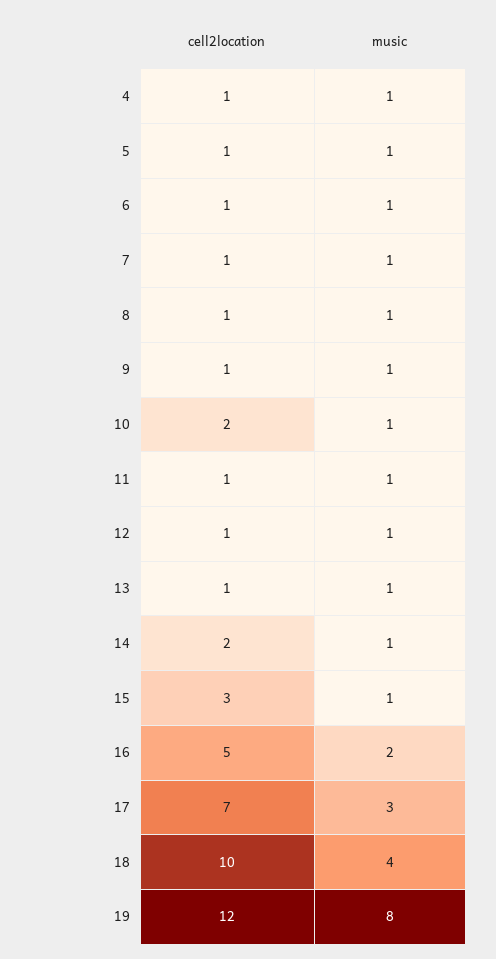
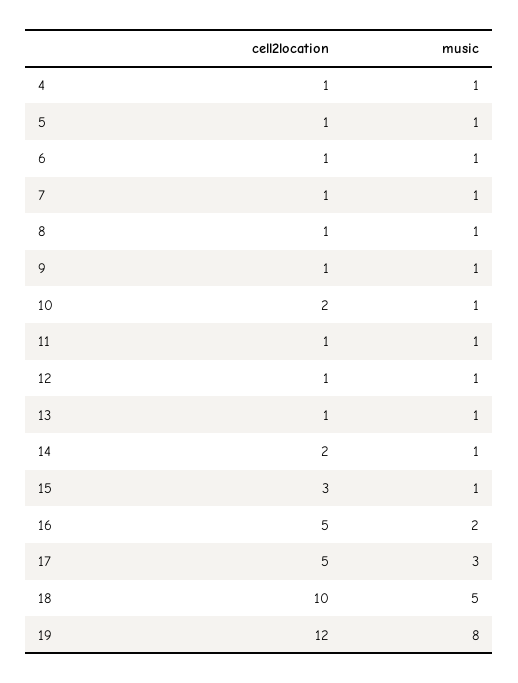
cell2location, 17: 7 -> 5
music, 18: 4 -> 5

